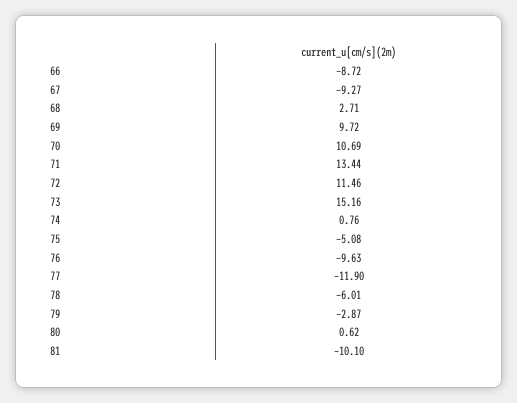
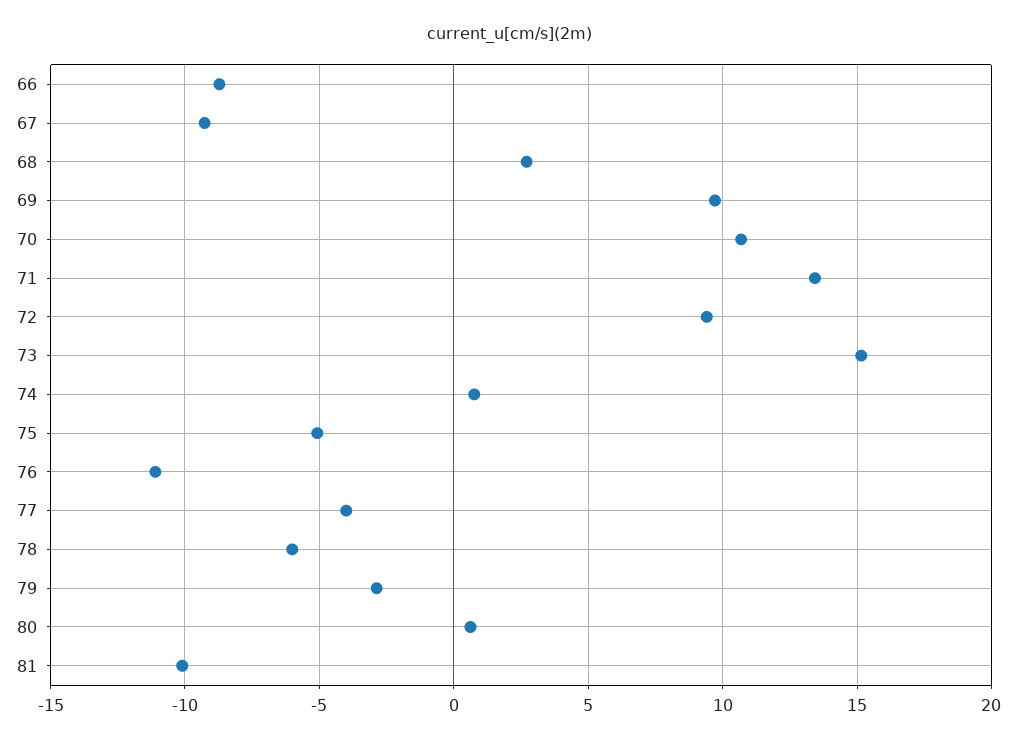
72: 11.46 -> 9.5
76: -9.63 -> -11
77: -11.9 -> -4

